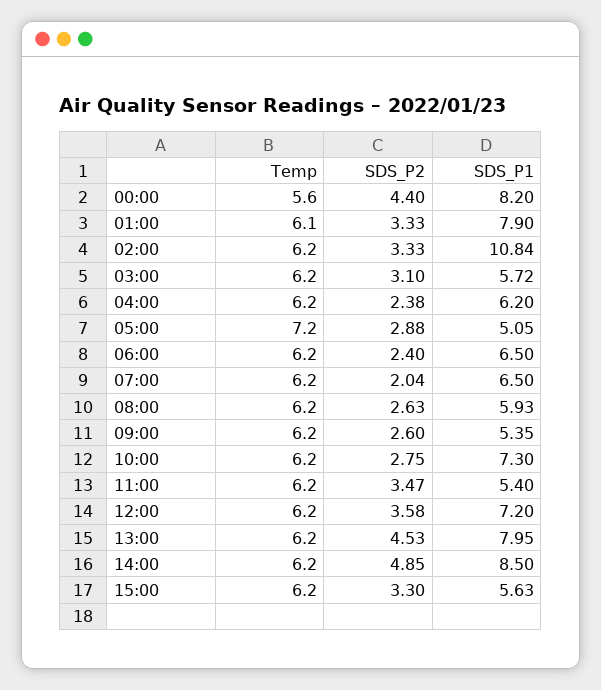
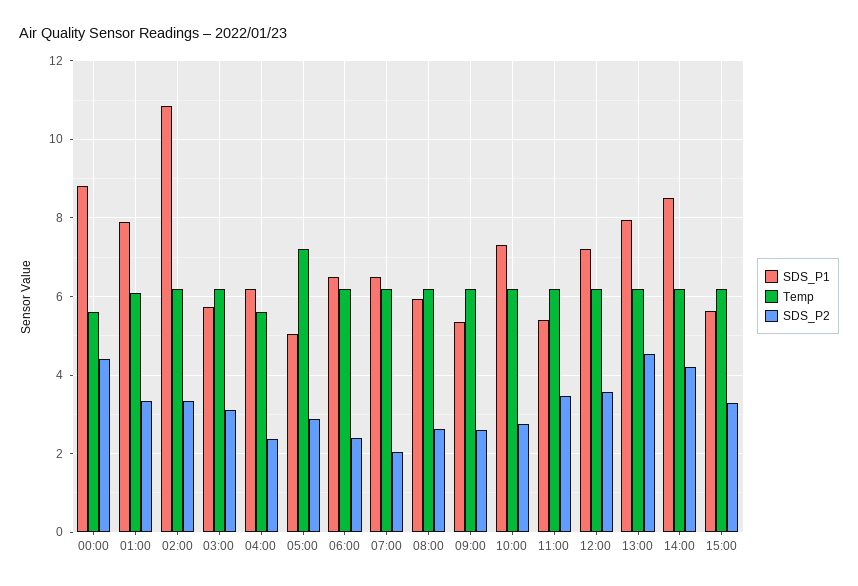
SDS_P1, 00:00: 8.2 -> 8.8
Temp, 04:00: 6.2 -> 5.6
SDS_P2, 14:00: 4.85 -> 4.2

